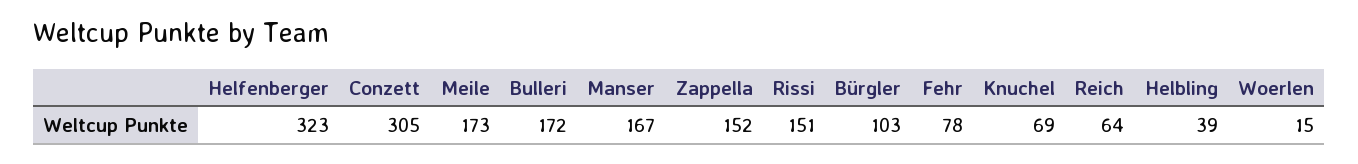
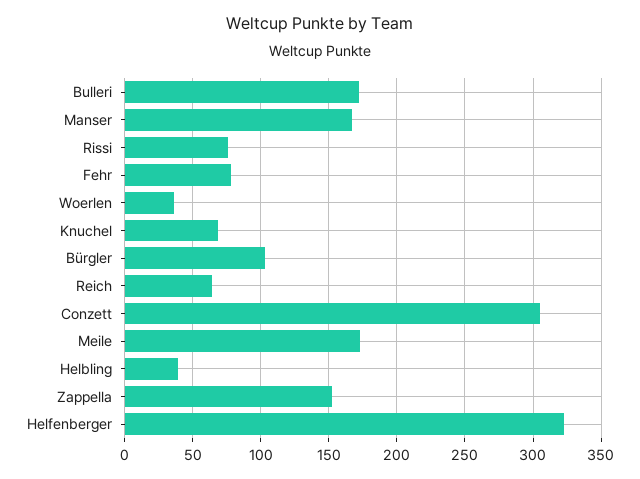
Rissi: 151 -> 75
Woerlen: 15 -> 35

